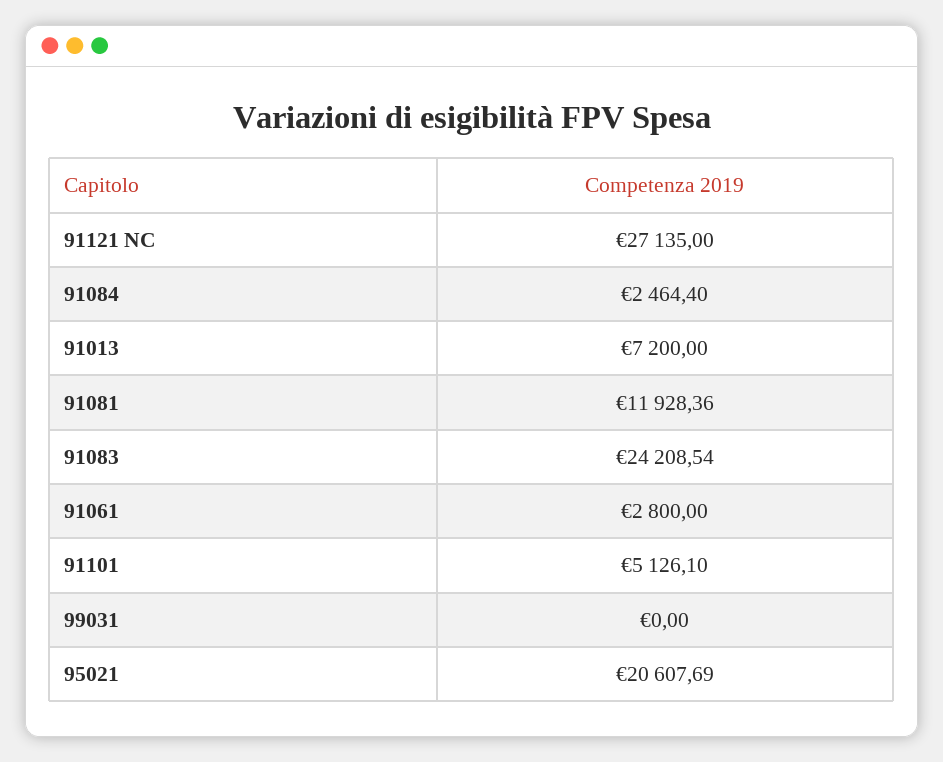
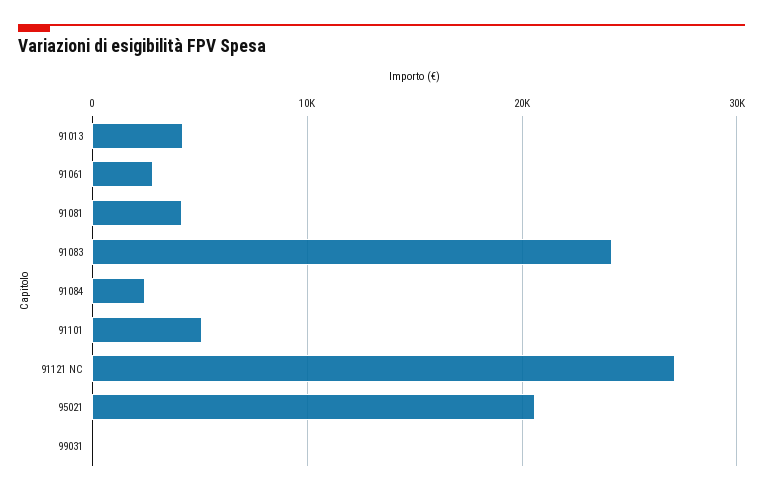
91013: 7200 -> 4000
91081: 11928.36 -> 4000

